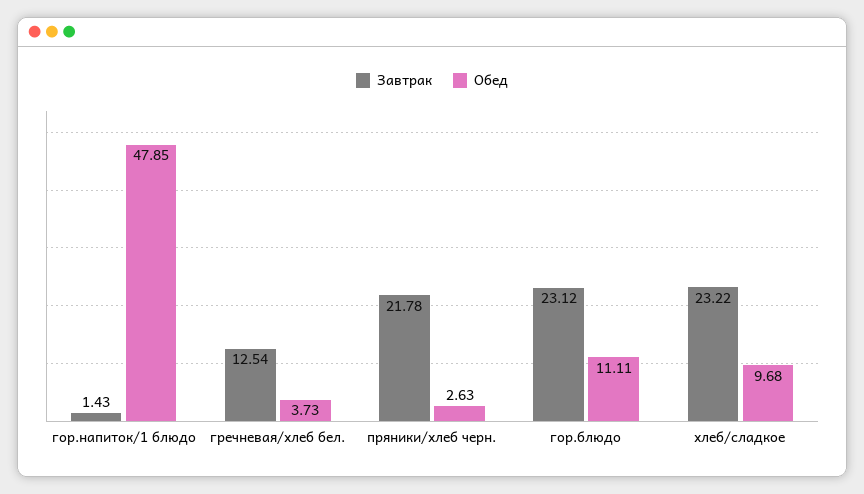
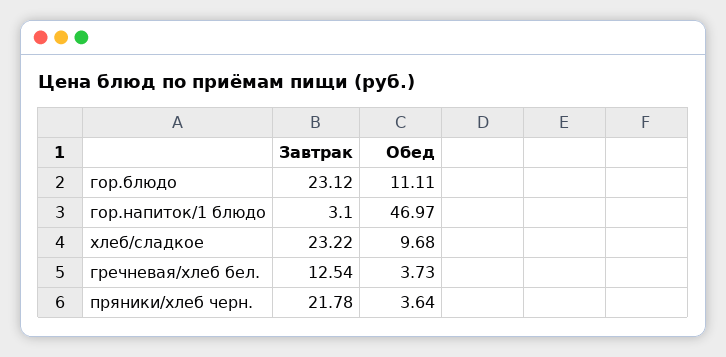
Завтрак, гор.напиток/1 блюдо: 1.43 -> 3.1
Обед, гор.напиток/1 блюдо: 47.85 -> 46.97
Обед, пряники/хлеб черн.: 2.63 -> 3.64

